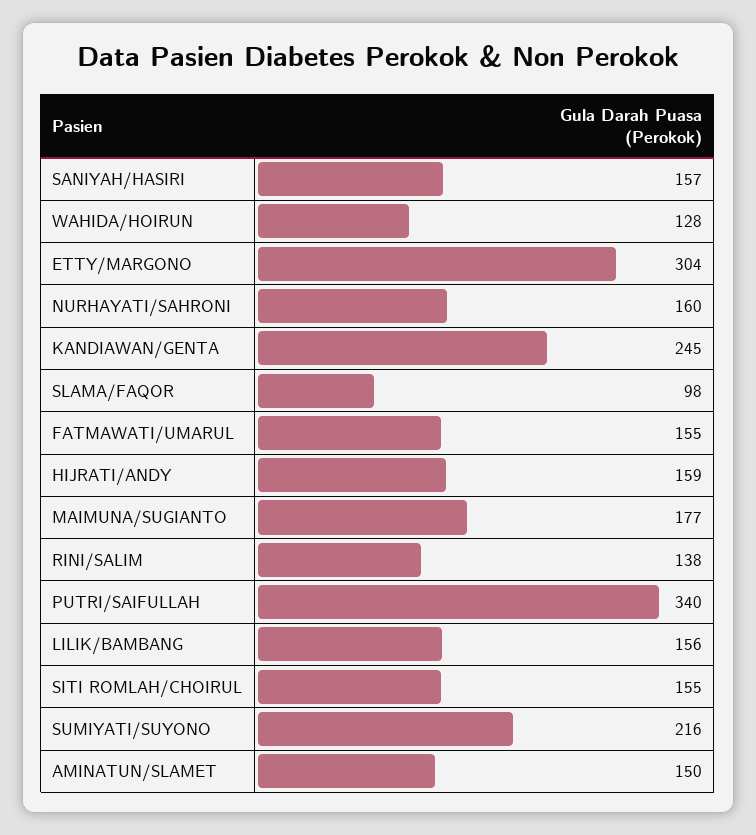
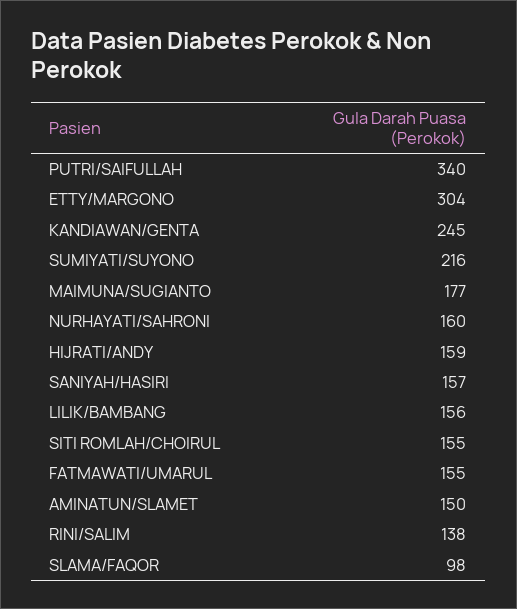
WAHIDA/HOIRUN: 128 -> none

